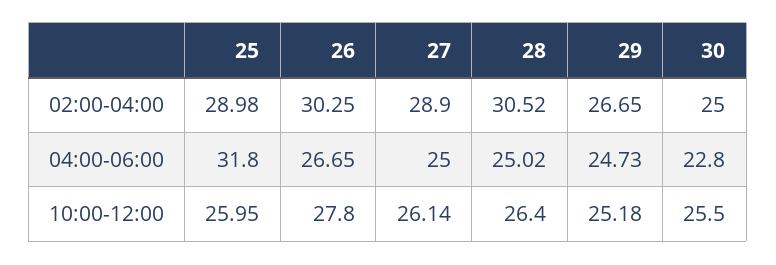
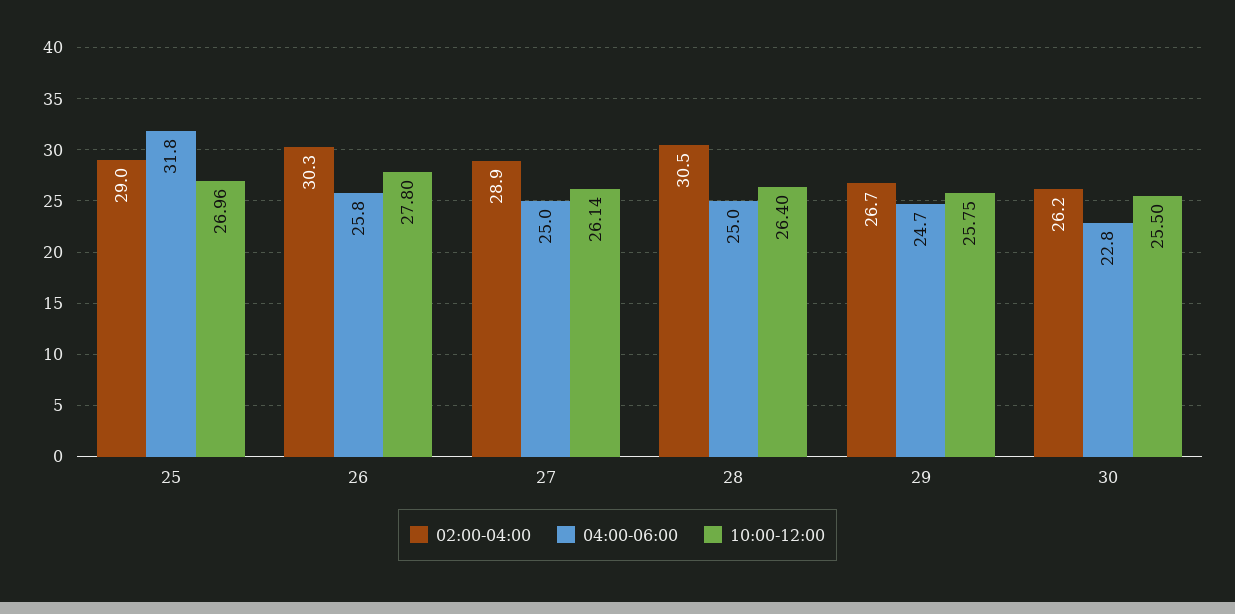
02:00-04:00, 30: 25 -> 26.2
04:00-06:00, 26: 26.65 -> 25.8
10:00-12:00, 25: 25.95 -> 26.96
10:00-12:00, 29: 25.18 -> 25.75

